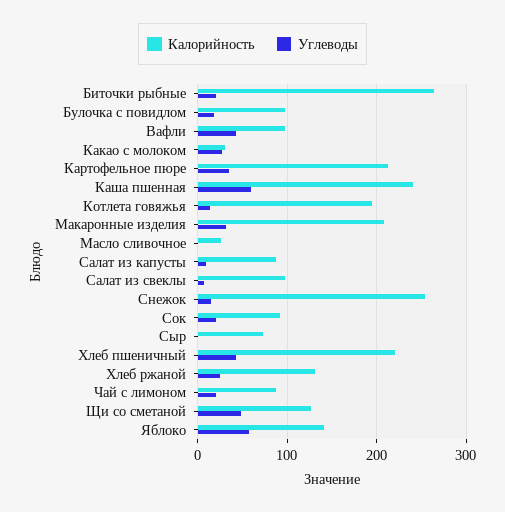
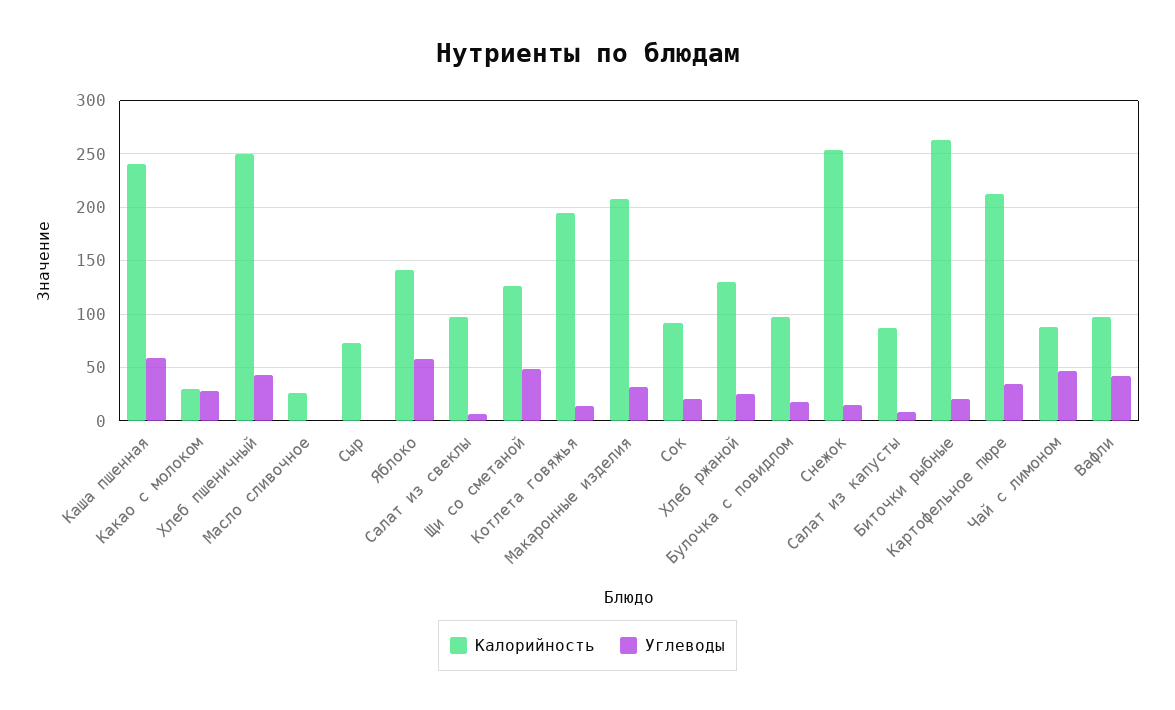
Калорийность, Хлеб пшеничный: 220 -> 250
Углеводы, Чай с лимоном: 20 -> 50

